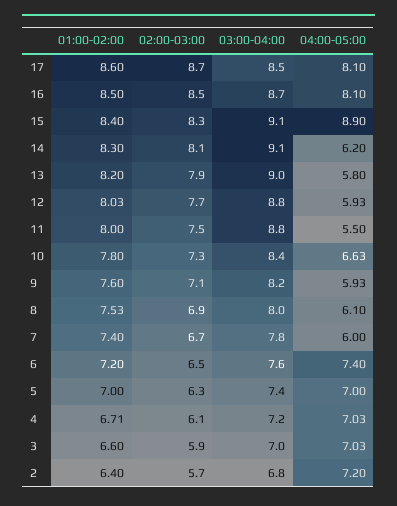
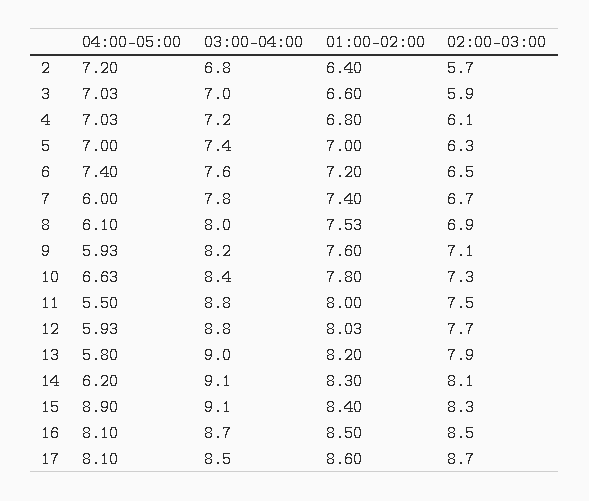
01:00-02:00, 4: 6.71 -> 6.8

